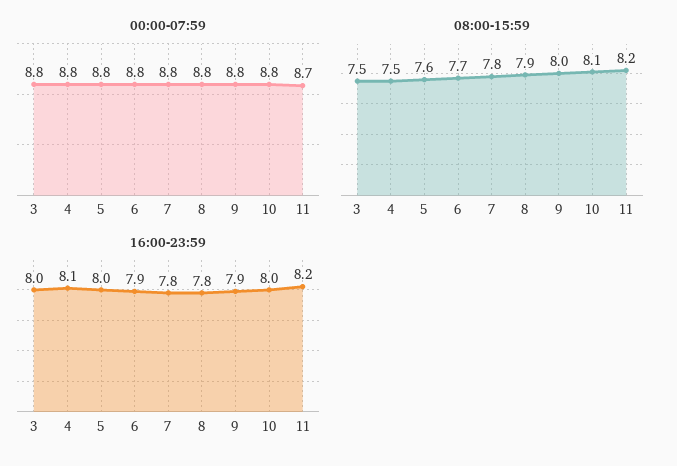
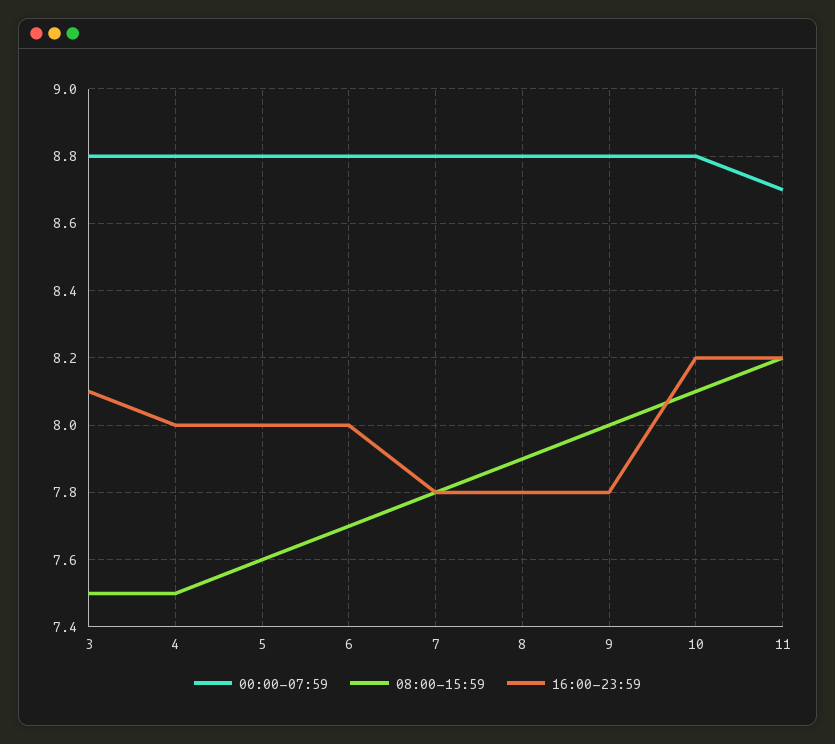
16:00-23:59, 3: 8 -> 8.1
16:00-23:59, 4: 8.1 -> 8
16:00-23:59, 6: 7.9 -> 8
16:00-23:59, 9: 7.9 -> 7.8
16:00-23:59, 10: 8 -> 8.2

